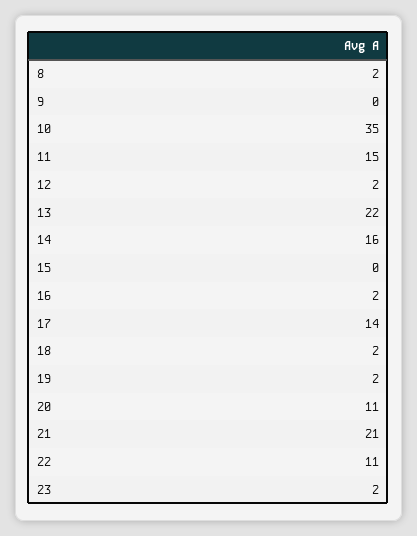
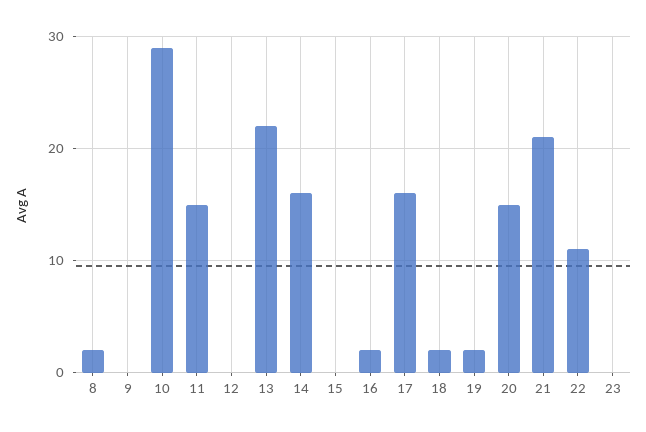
10: 35 -> 29
12: 2 -> 0
17: 14 -> 16
20: 11 -> 15
23: 2 -> 0

